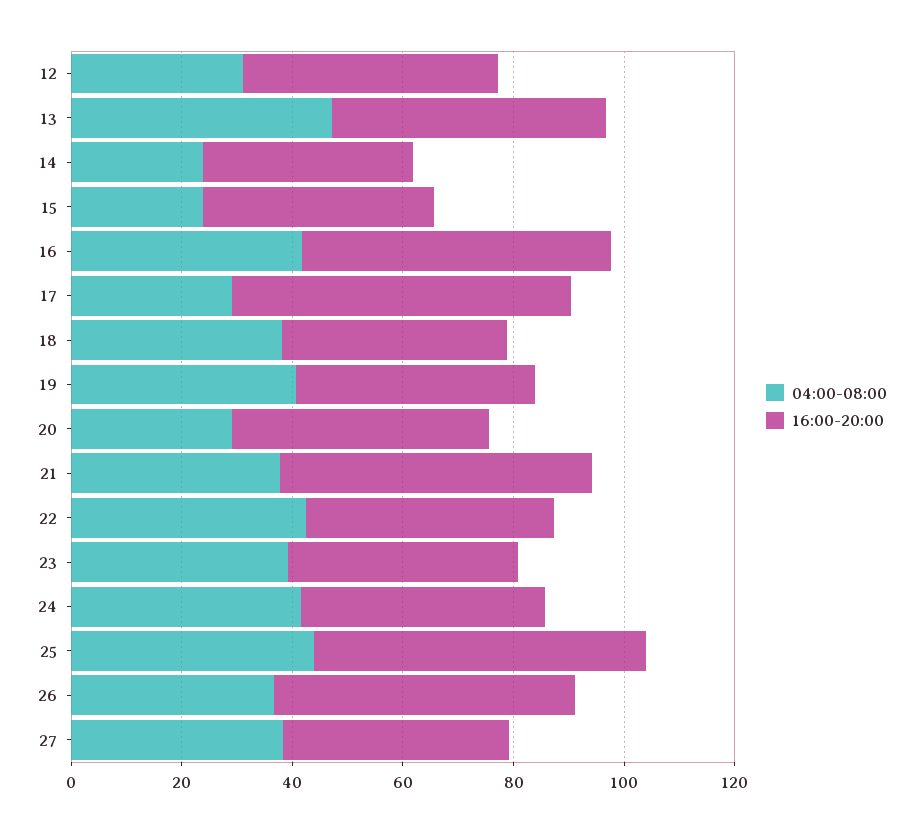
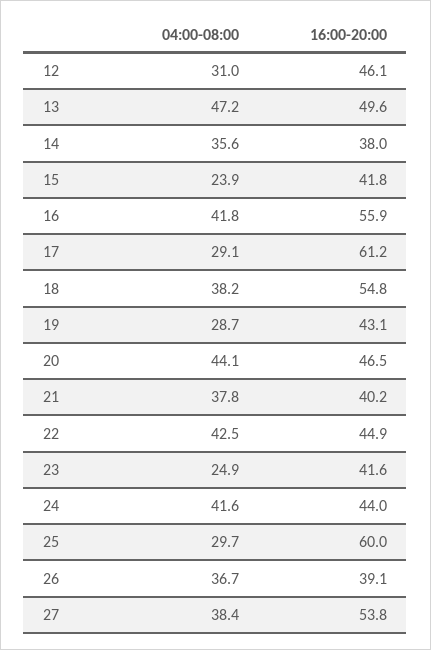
04:00-08:00, 14: 25 -> 35.6
16:00-20:00, 18: 40 -> 54.8
04:00-08:00, 19: 40 -> 28.7
04:00-08:00, 20: 30 -> 44.1
16:00-20:00, 21: 55 -> 40.2
04:00-08:00, 23: 40 -> 24.9
04:00-08:00, 25: 45 -> 29.7
16:00-20:00, 26: 55 -> 39.1
16:00-20:00, 27: 40 -> 53.8

